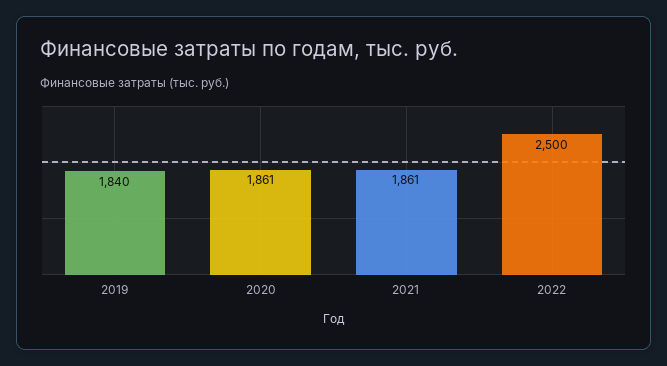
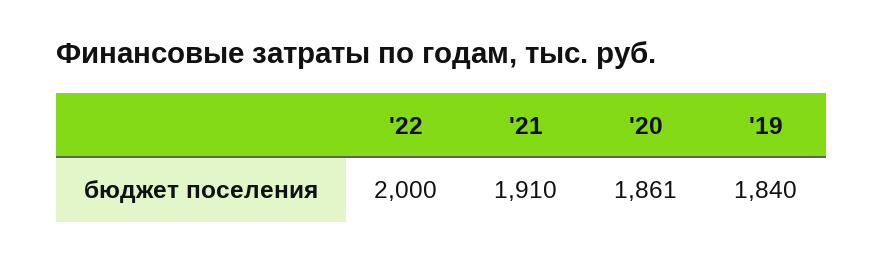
2021: 1861 -> 1910
2022: 2500 -> 2000

